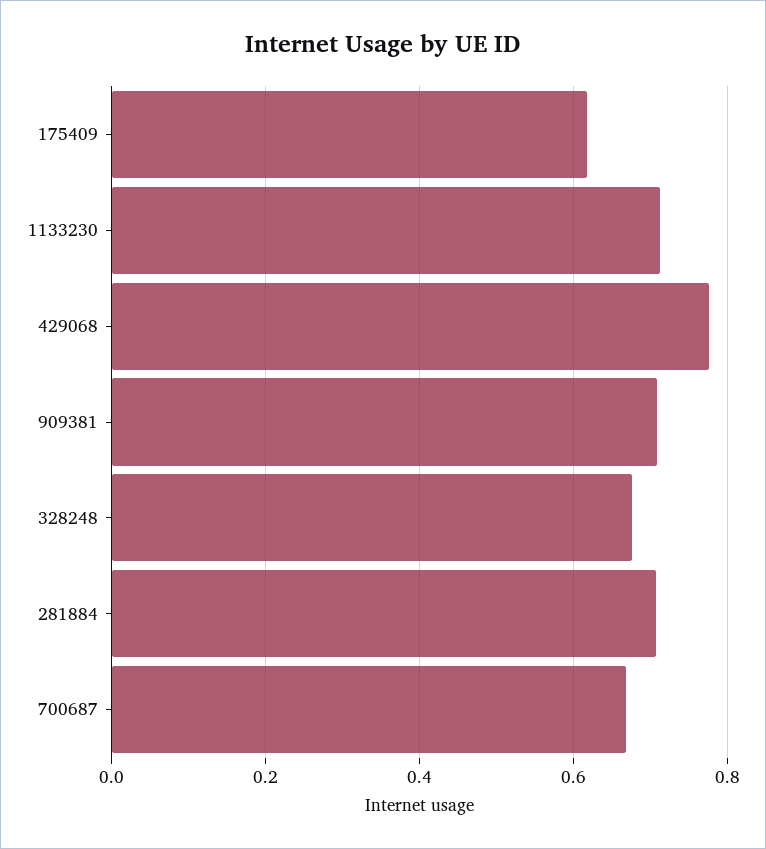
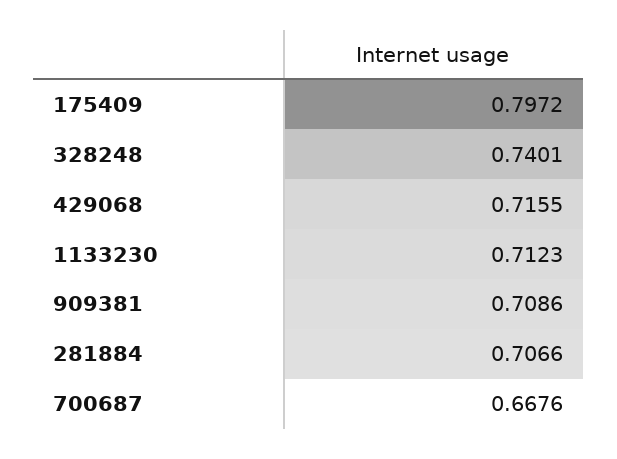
175409: 0.62 -> 0.7972
429068: 0.78 -> 0.7155
328248: 0.68 -> 0.7401

